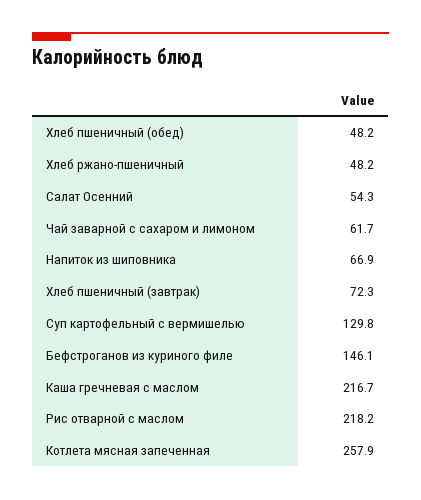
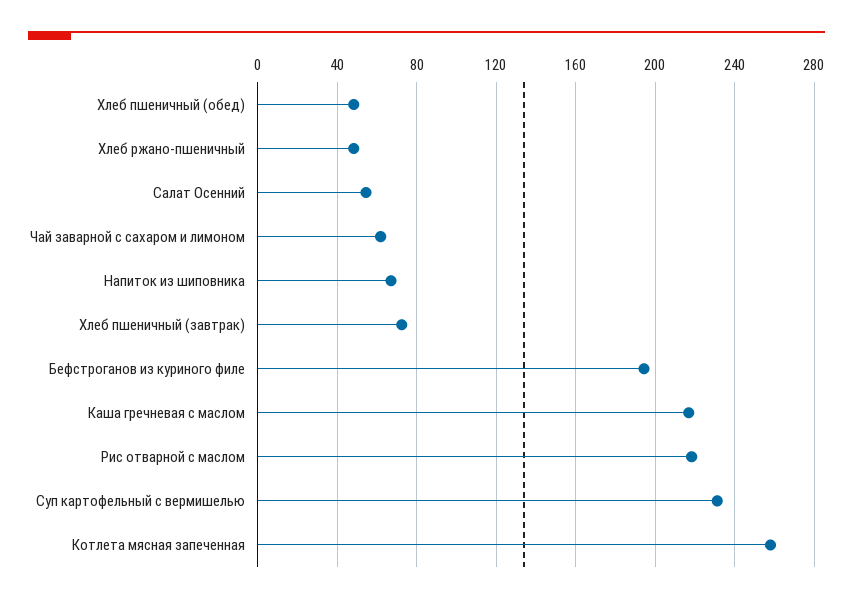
Суп картофельный с вермишелью: 129.8 -> 230
Бефстроганов из куриного филе: 146.1 -> 195

